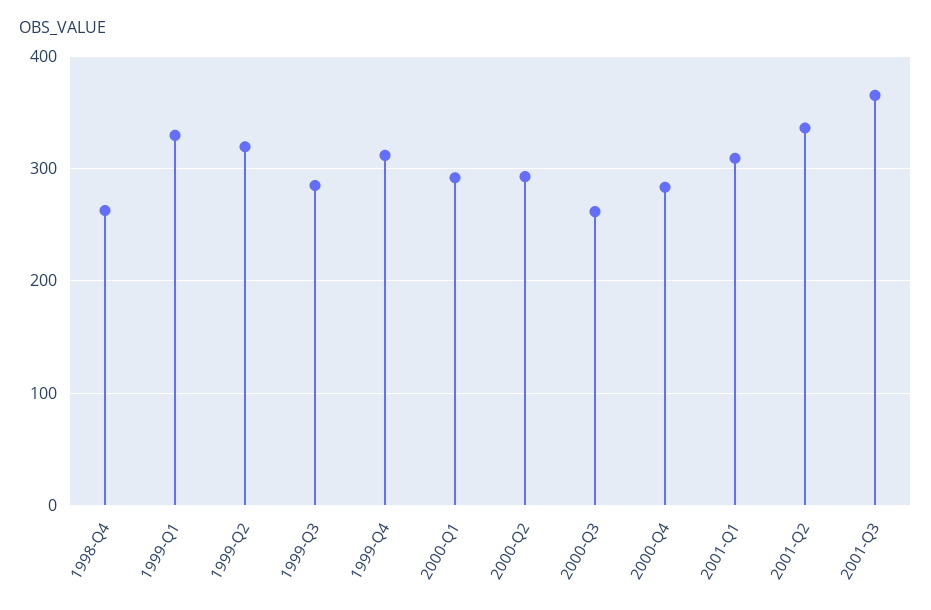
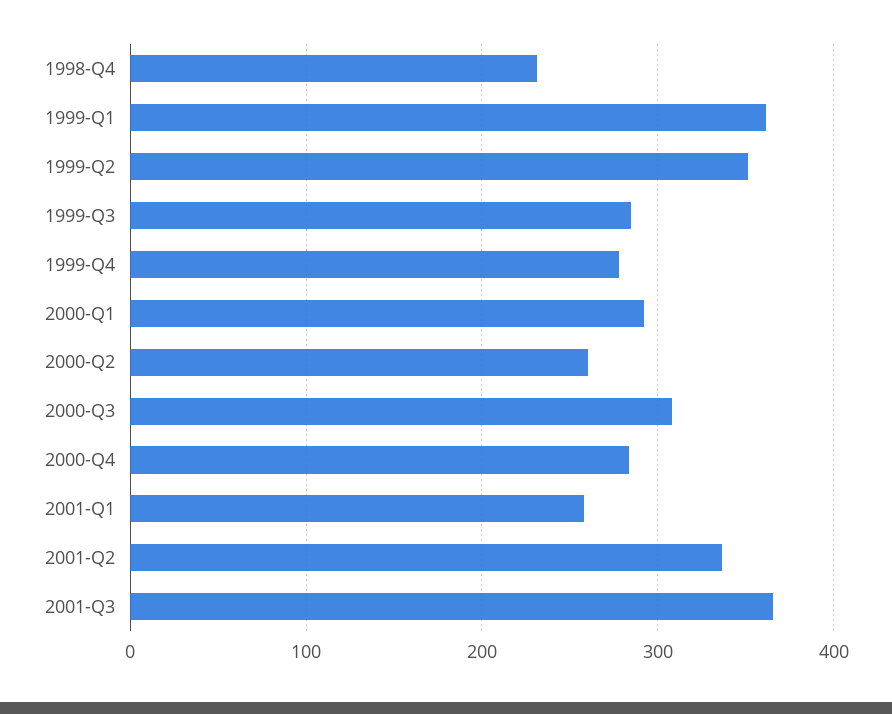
1998-Q4: 260 -> 230
1999-Q1: 330 -> 360
1999-Q2: 320 -> 350
1999-Q4: 310 -> 280
2000-Q2: 290 -> 260
2000-Q3: 260 -> 310
2001-Q1: 310 -> 260

